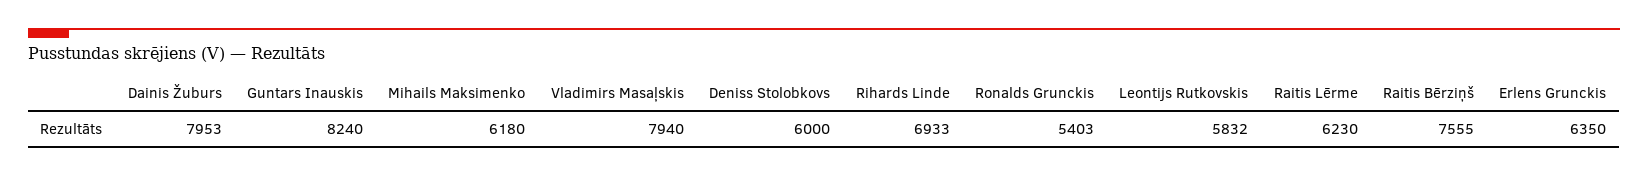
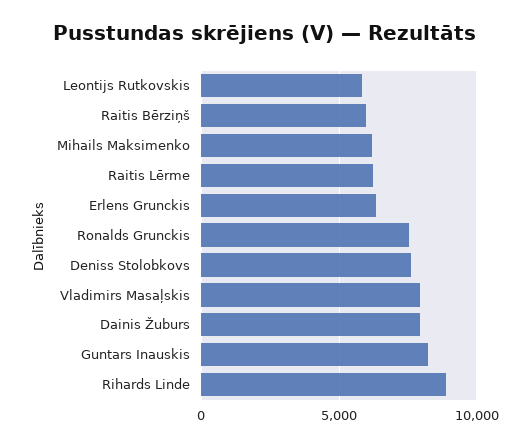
Deniss Stolobkovs: 6000 -> 7500
Rihards Linde: 6933 -> 9000
Ronalds Grunckis: 5403 -> 7500
Raitis Bērziņš: 7555 -> 6000

